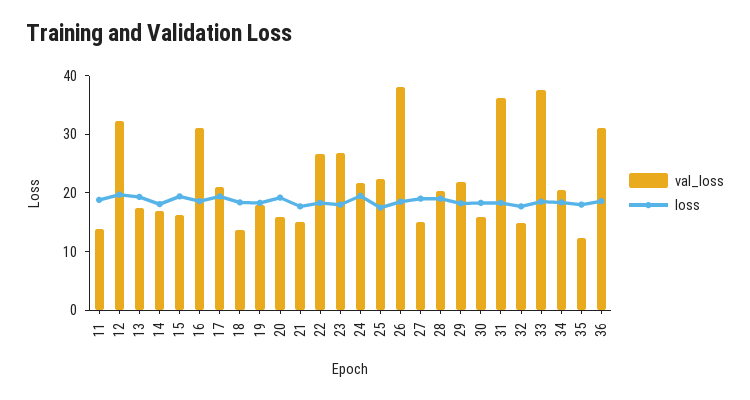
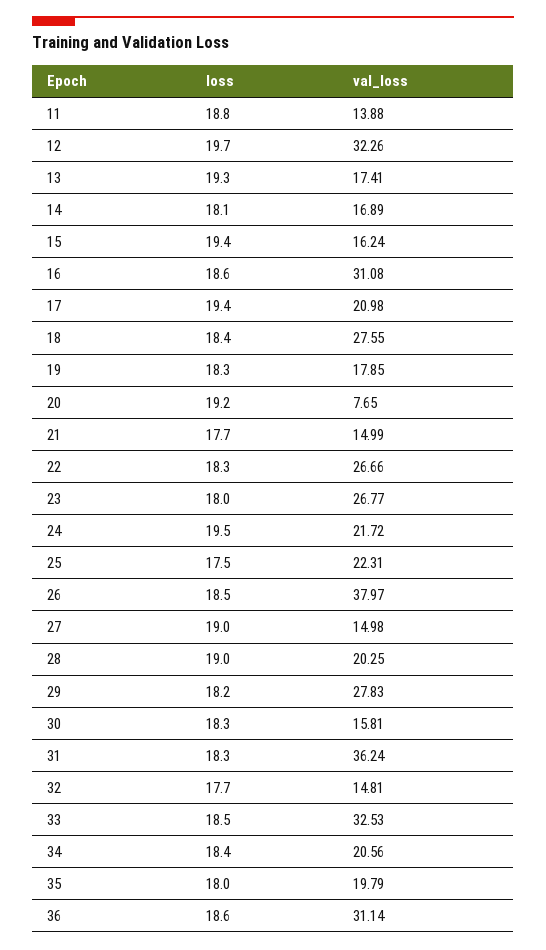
val_loss, 18: 14 -> 27.55
val_loss, 20: 16 -> 7.65
val_loss, 29: 22 -> 27.83
val_loss, 33: 38 -> 32.53
val_loss, 35: 12 -> 19.79

